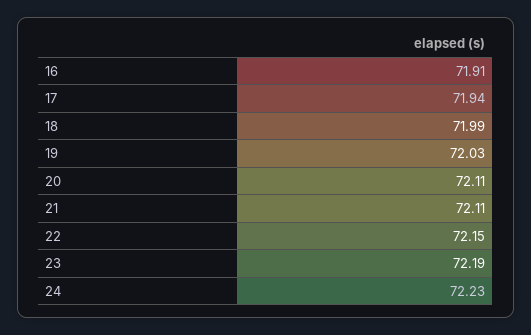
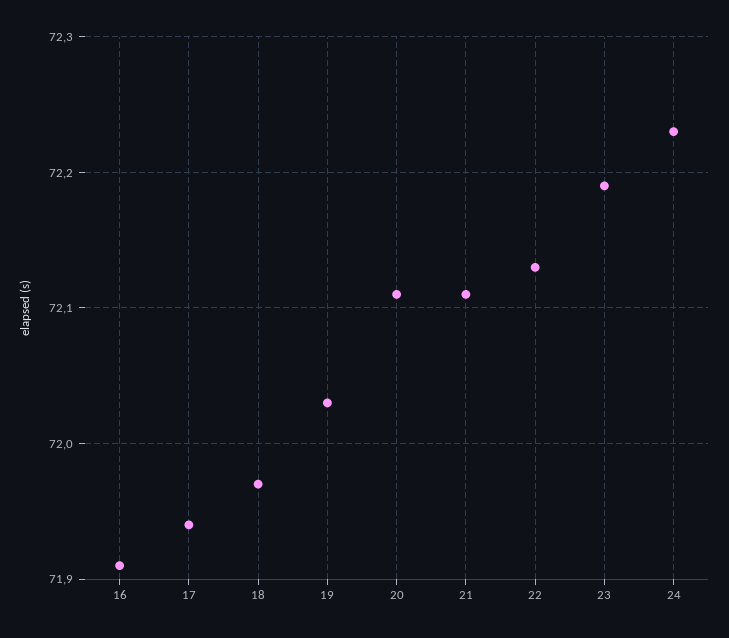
18: 71.99 -> 71.97
22: 72.15 -> 72.13

